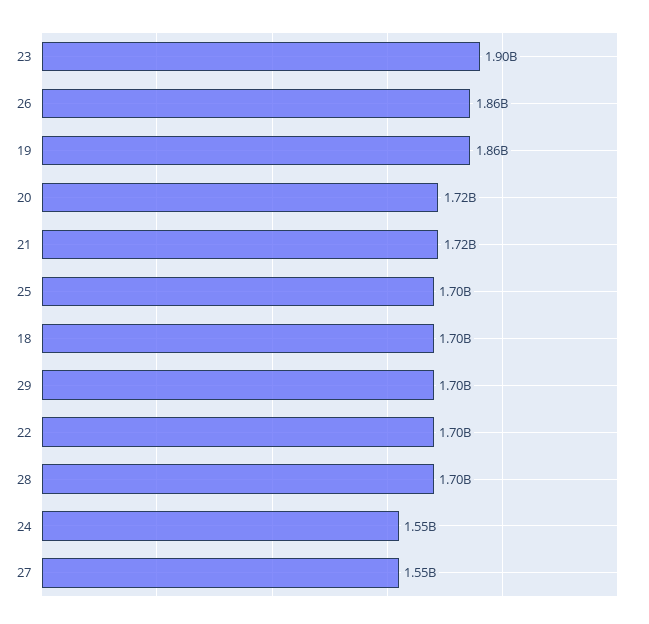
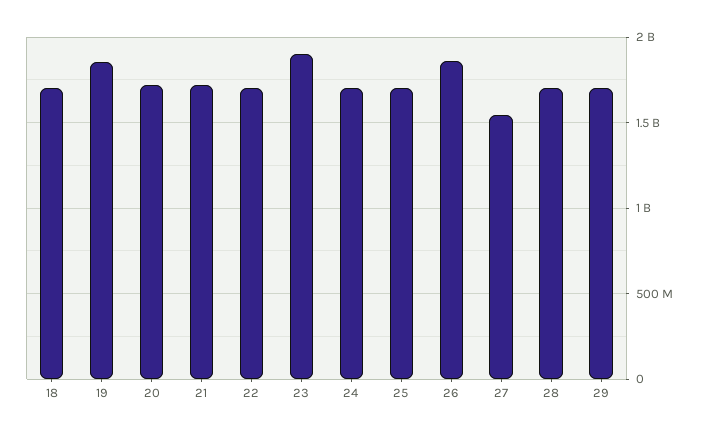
24: 1550000000 -> 1700000000

